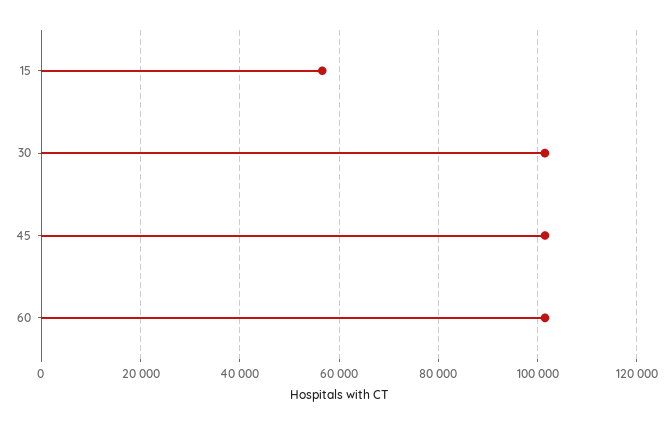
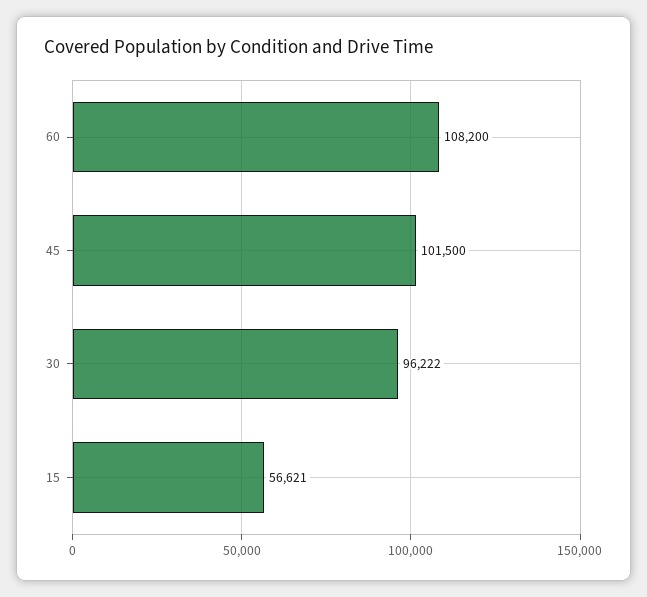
30: 102000 -> 96222
60: 102000 -> 108200

